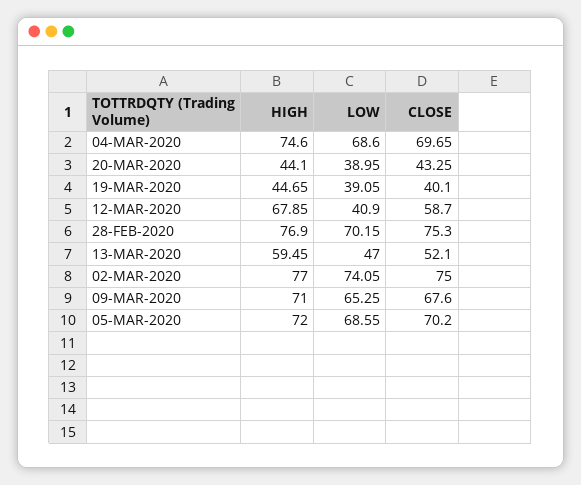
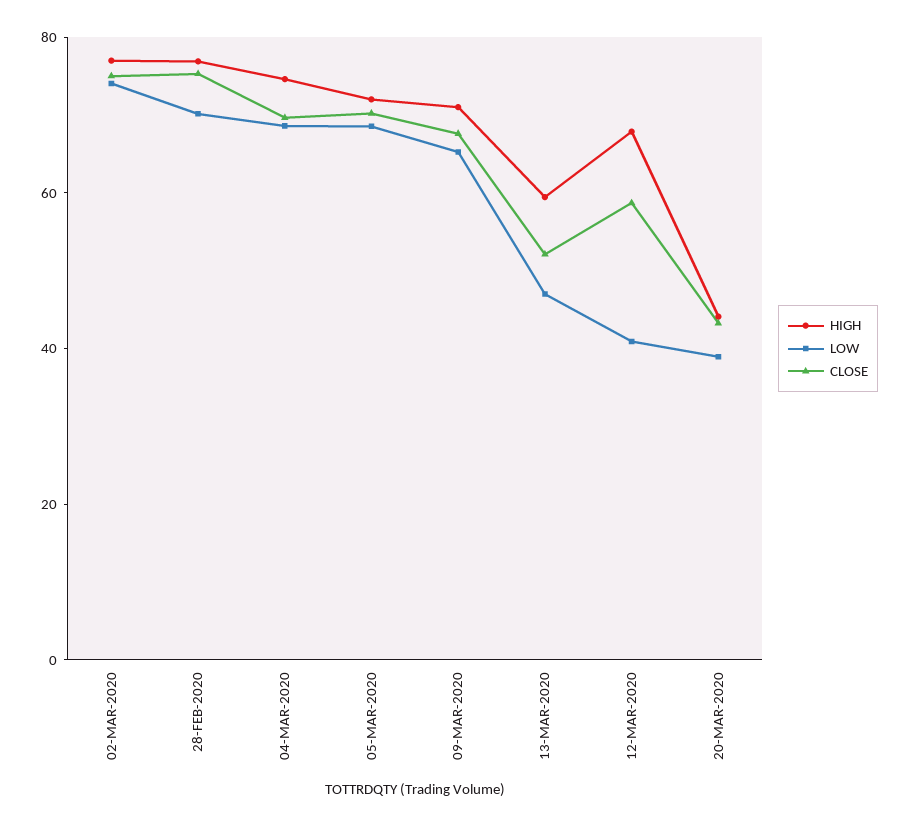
HIGH, 19-MAR-2020: 44.65 -> none
LOW, 19-MAR-2020: 39.05 -> none
CLOSE, 19-MAR-2020: 40.1 -> none

